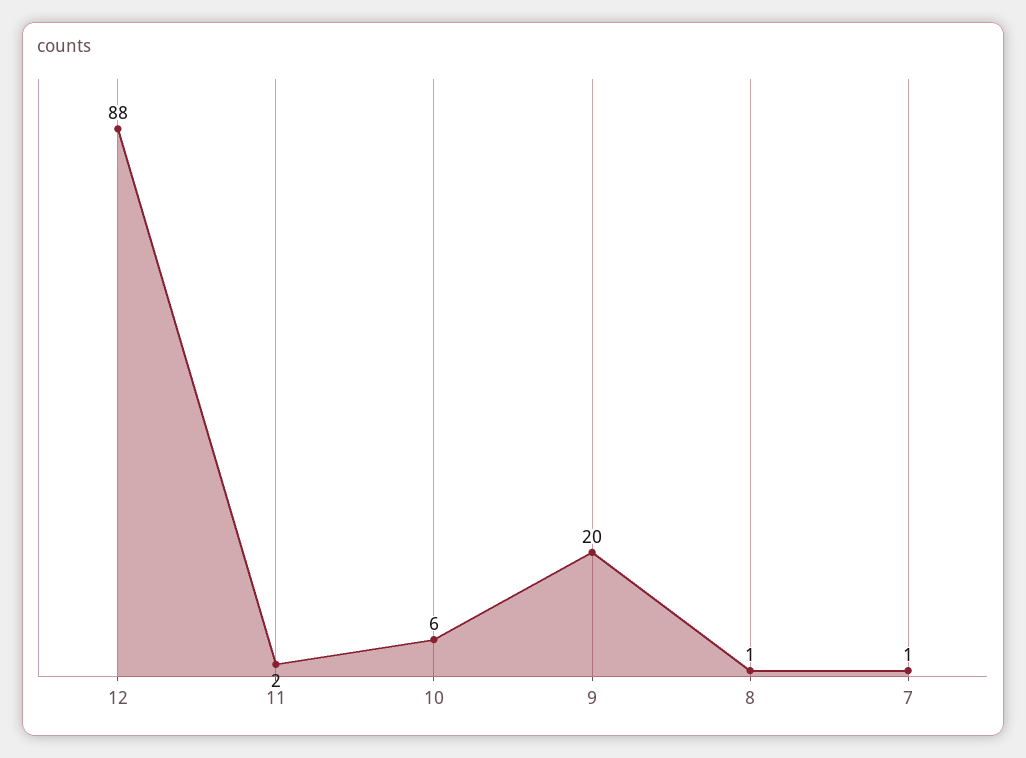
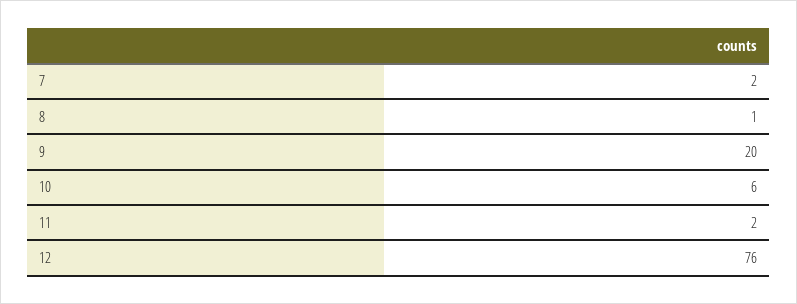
12: 88 -> 76
7: 1 -> 2

